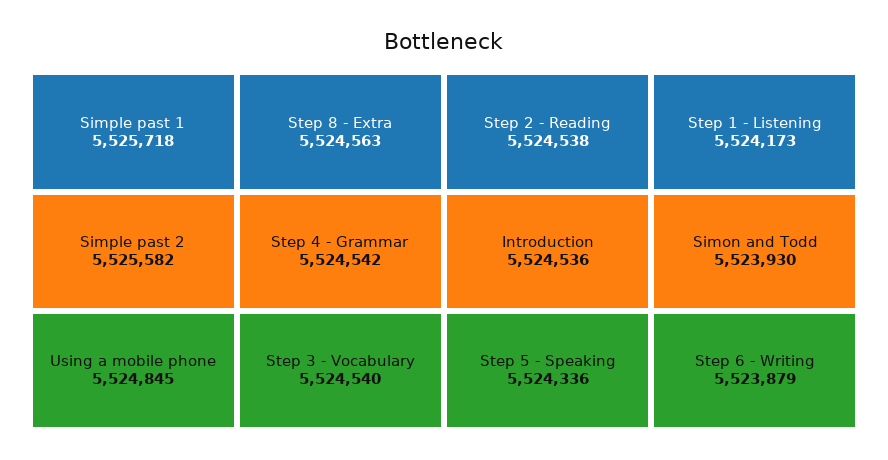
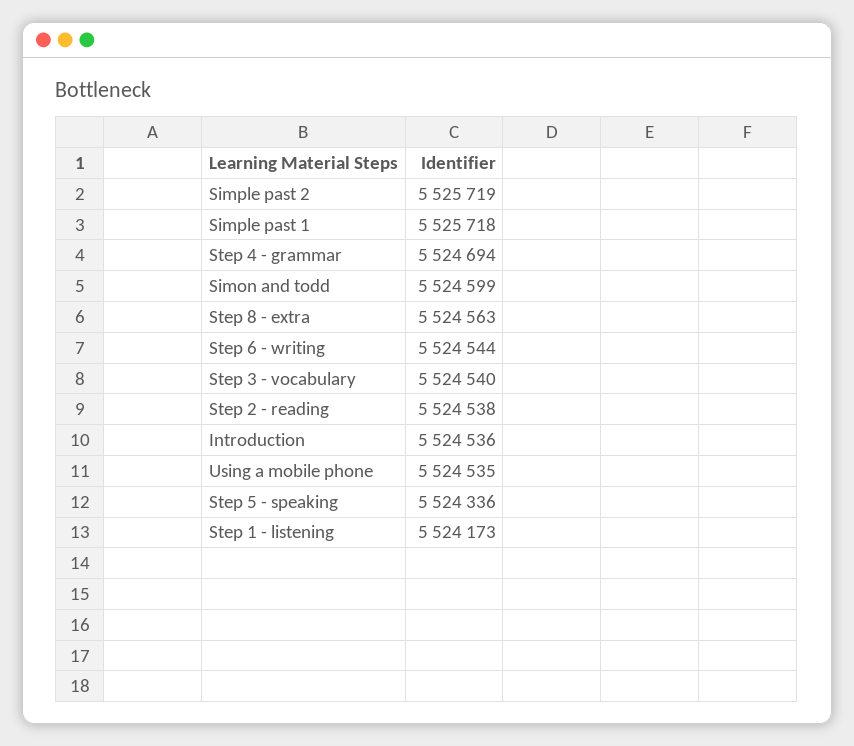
Simple past 2: 5525582 -> 5525719
Using a mobile phone: 5524845 -> 5524535
Step 4 - Grammar: 5524542 -> 5524694
Simon and Todd: 5523930 -> 5524599
Step 6 - Writing: 5523879 -> 5524544

